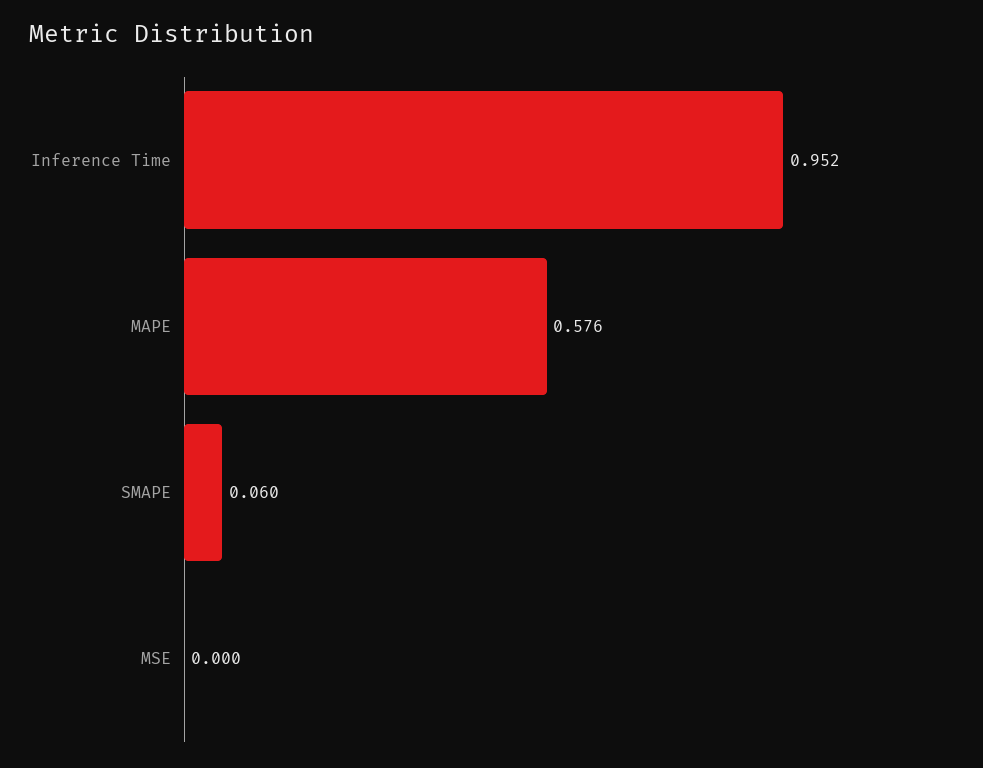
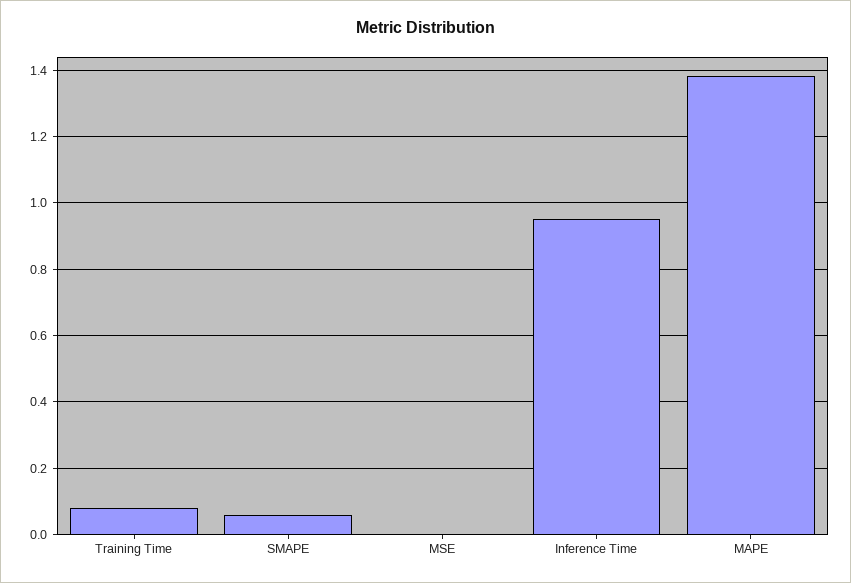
MAPE: 0.576 -> 1.38
Training Time: none -> 0.08

